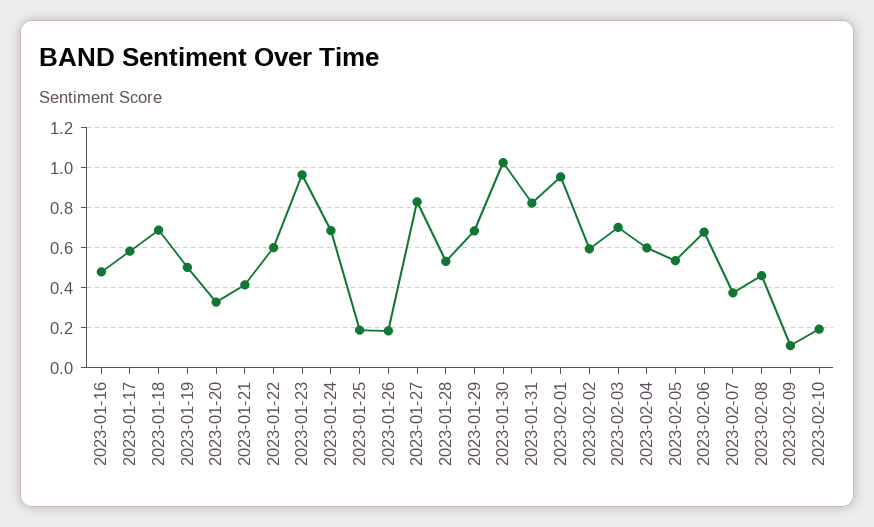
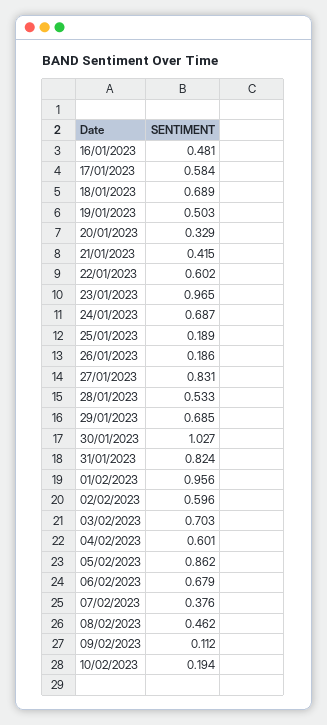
2023-02-05: 0.55 -> 0.862

